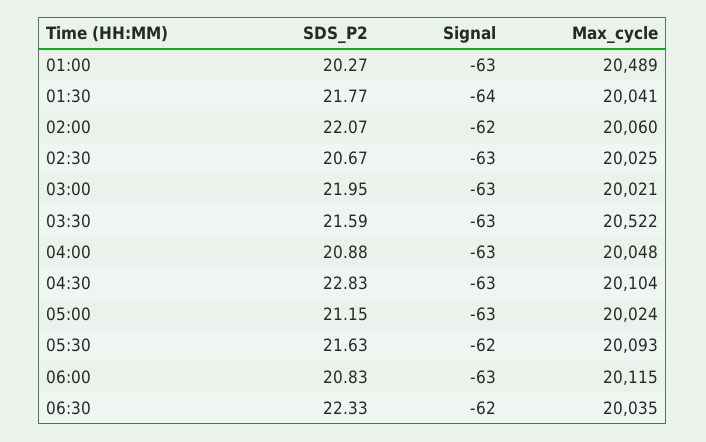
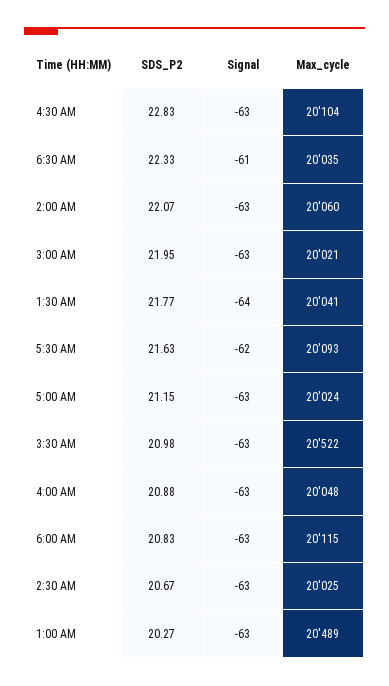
Signal, 02:00: -62 -> -63
SDS_P2, 03:30: 21.59 -> 20.98
Signal, 06:30: -62 -> -61

